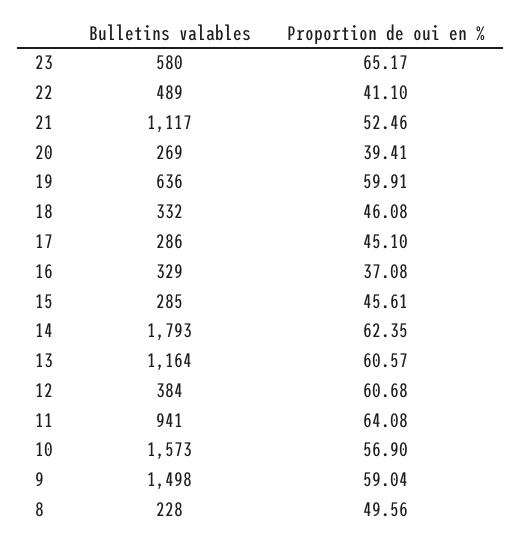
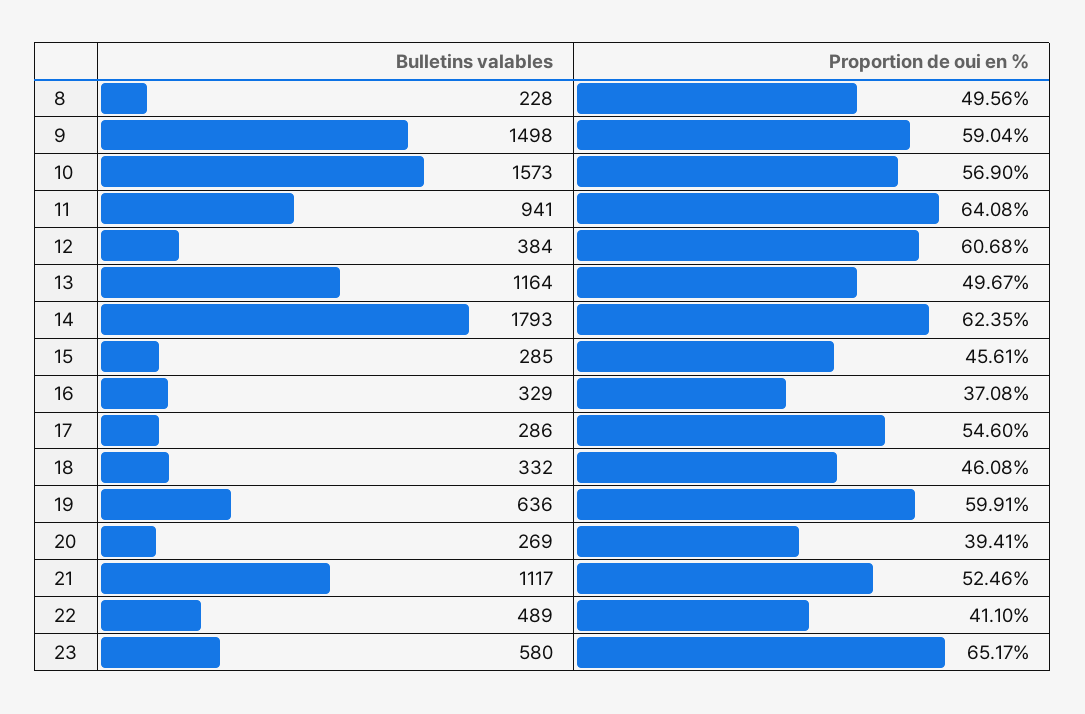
Proportion de oui en %, 17: 45.1 -> 54.6
Proportion de oui en %, 13: 60.57 -> 49.67

